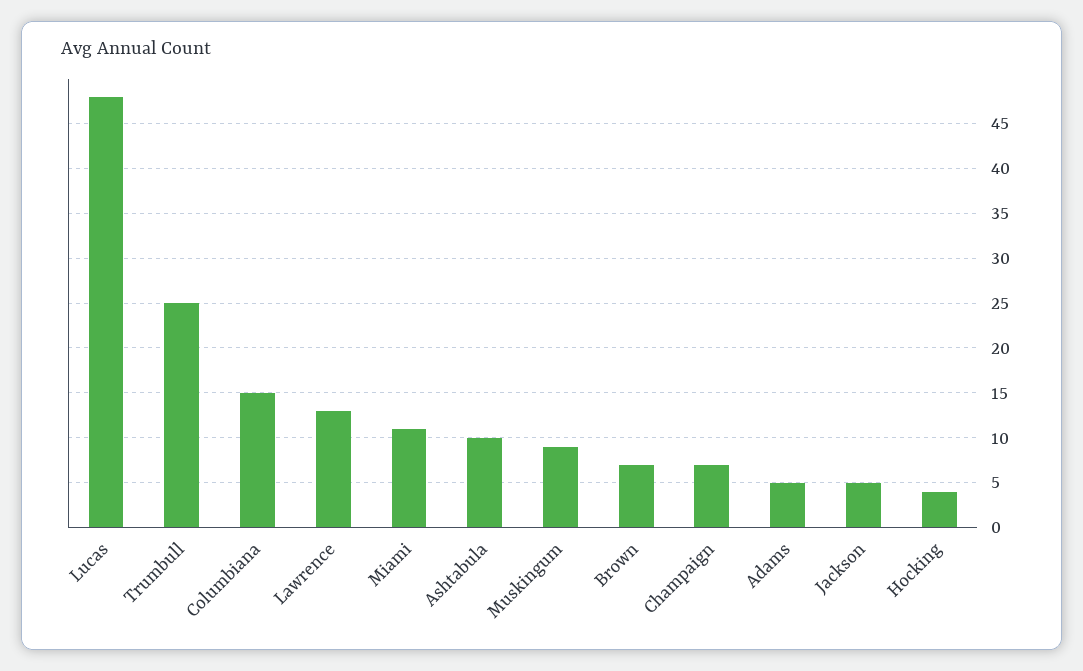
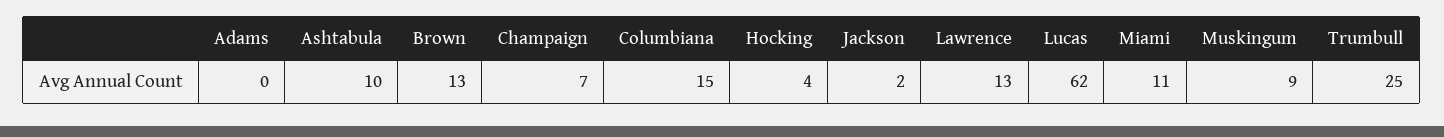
Lucas: 48 -> 62
Brown: 7 -> 13
Adams: 5 -> 0
Jackson: 5 -> 2

